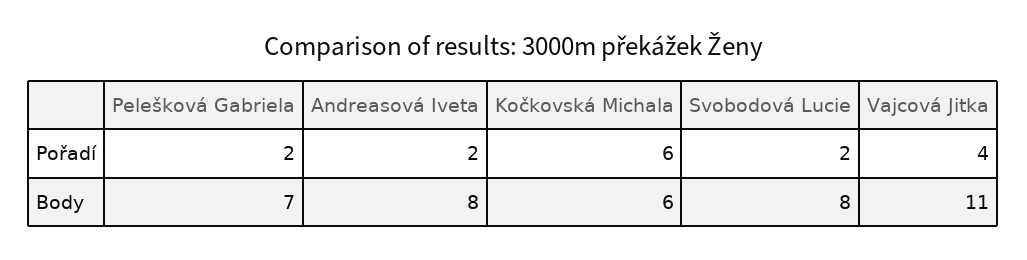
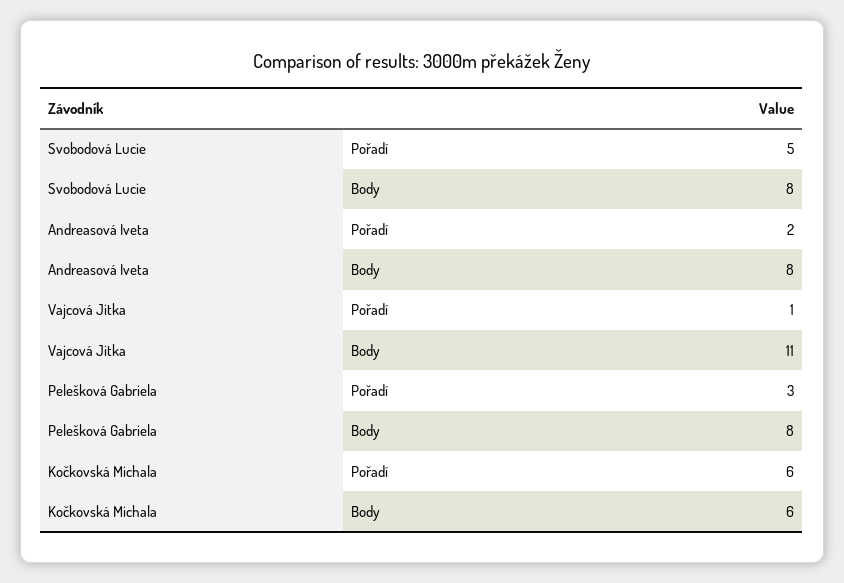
Pelešková Gabriela, Pořadí: 2 -> 3
Svobodová Lucie, Pořadí: 2 -> 5
Vajcová Jitka, Pořadí: 4 -> 1
Pelešková Gabriela, Body: 7 -> 8

